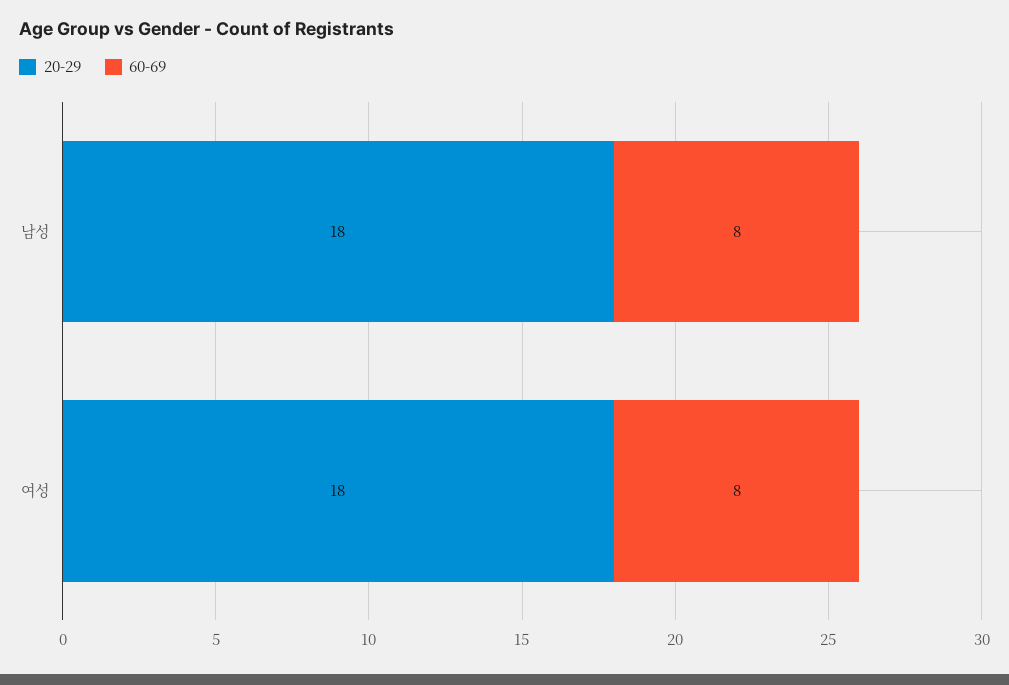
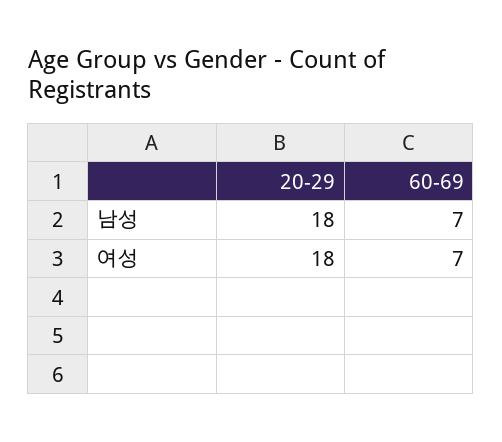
60-69, 남성: 8 -> 7
60-69, 여성: 8 -> 7

